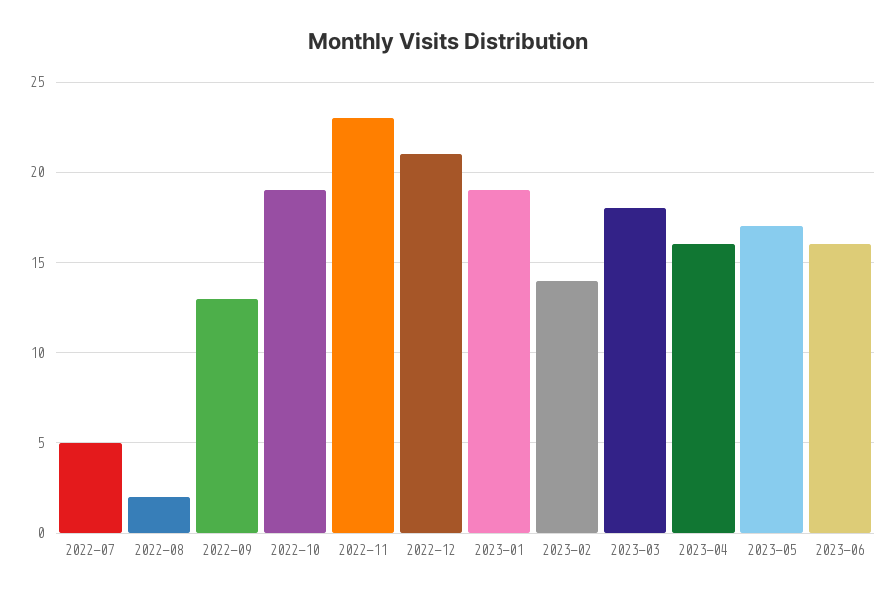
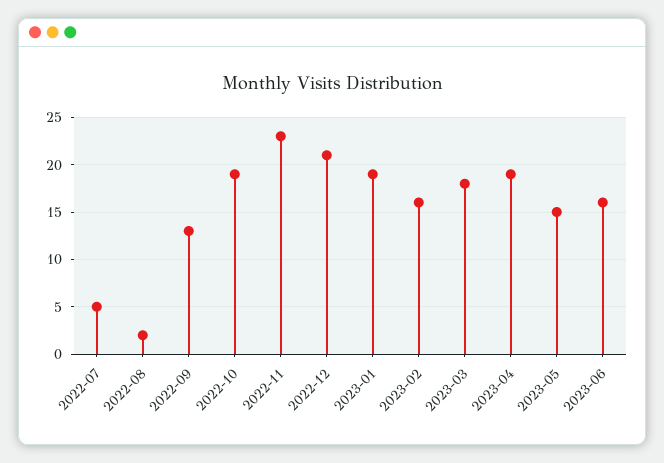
2023-02: 14 -> 16
2023-04: 16 -> 19
2023-05: 17 -> 15

